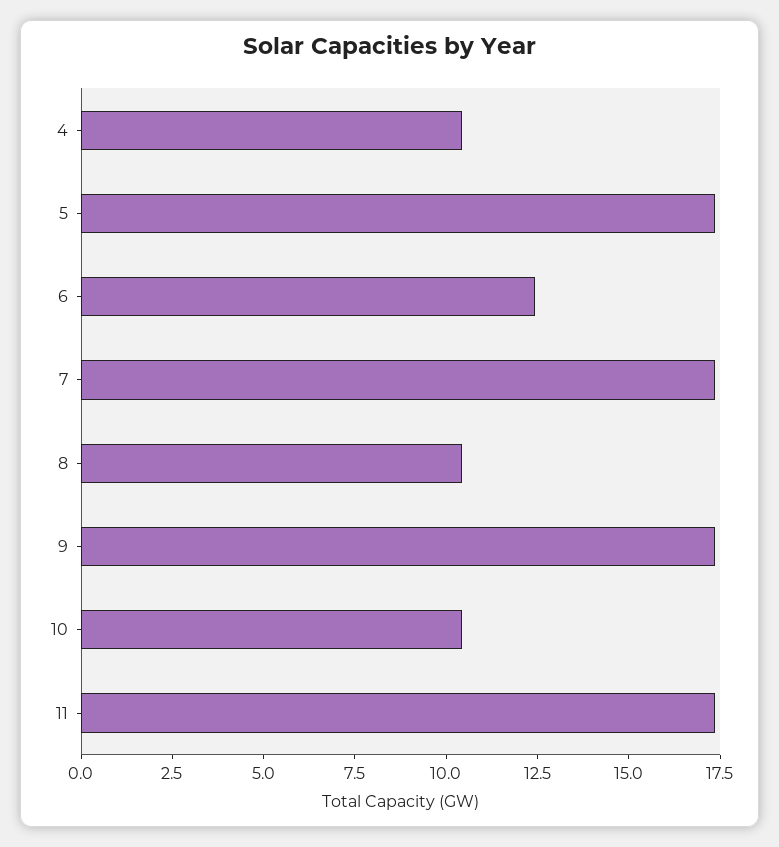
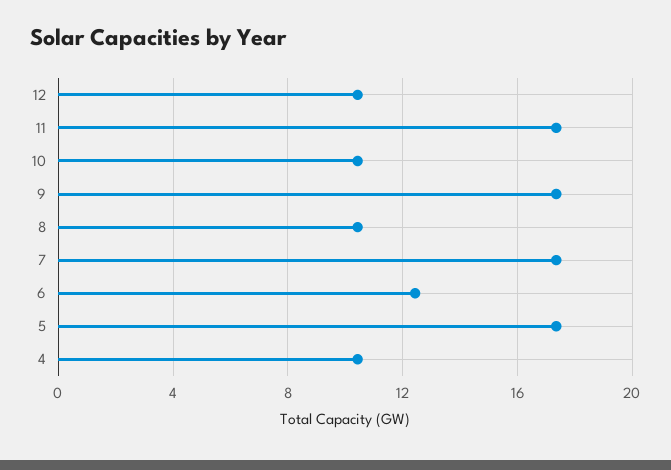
12: none -> 10.5

